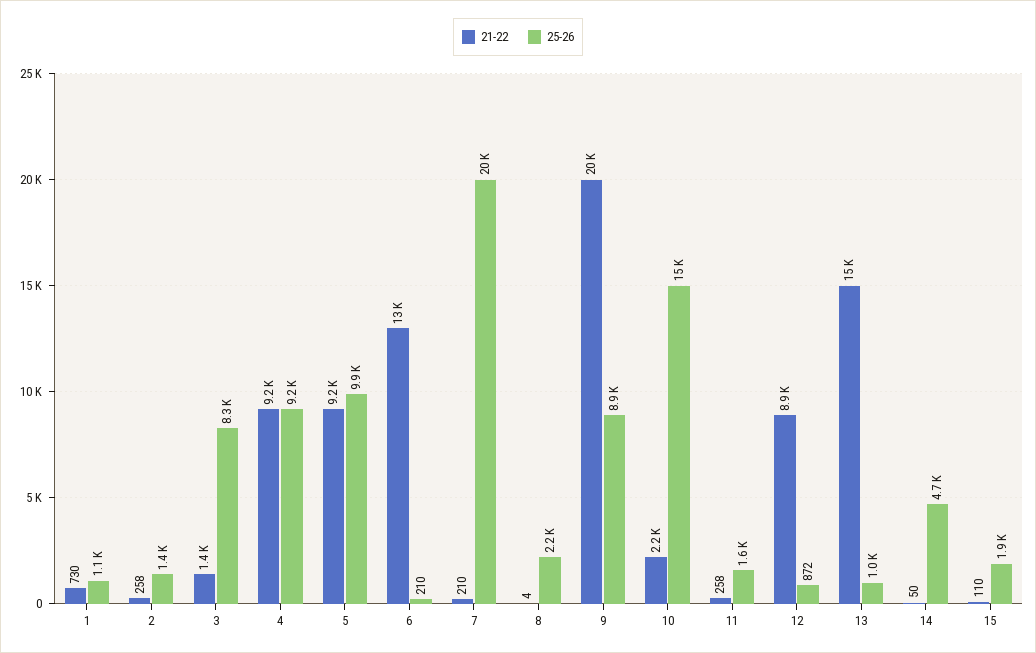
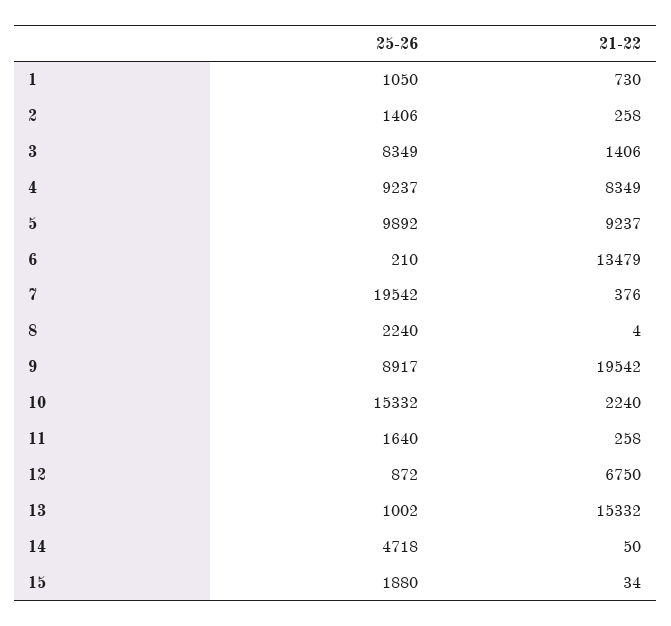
21-22, 4: 9200 -> 8349
21-22, 7: 210 -> 376
21-22, 12: 8900 -> 6750
21-22, 15: 110 -> 34

